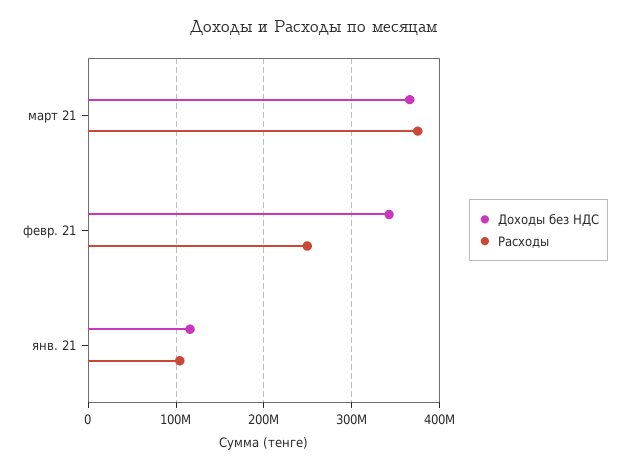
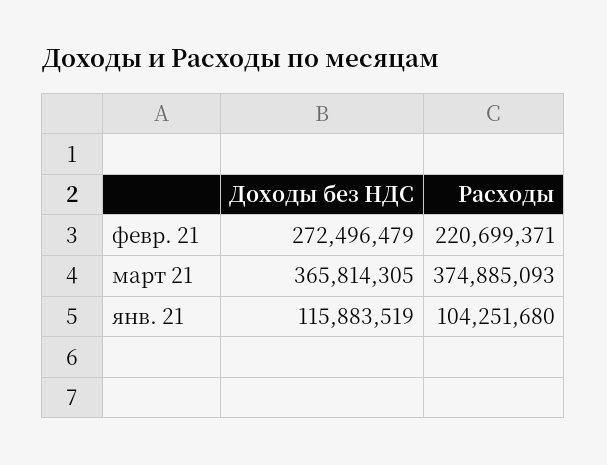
Доходы без НДС, февр. 21: 340000000 -> 272496479
Расходы, февр. 21: 250000000 -> 220699371

